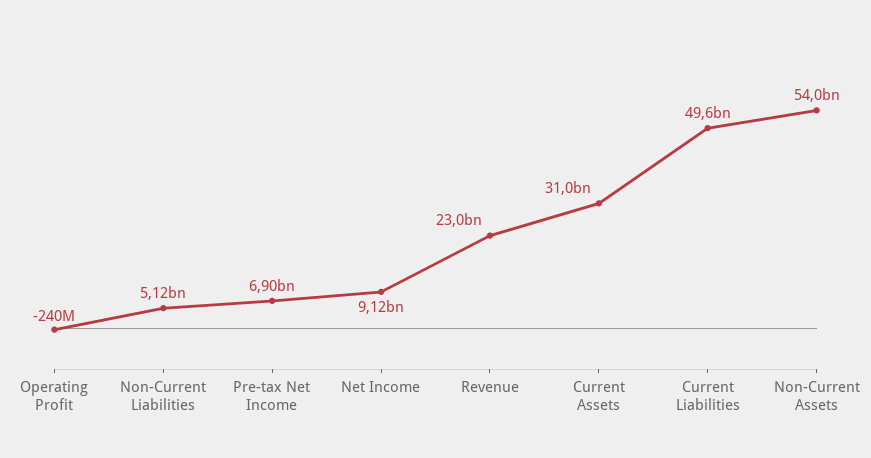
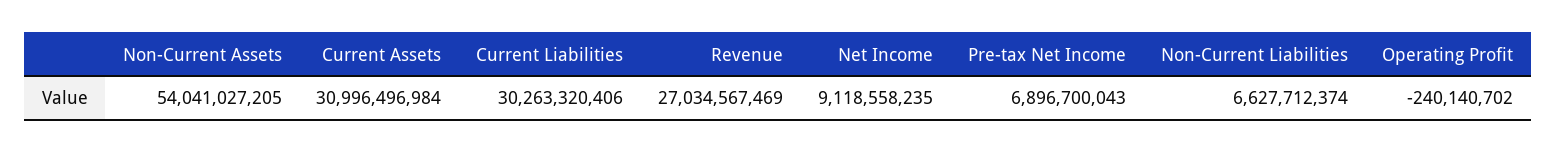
Non-Current Liabilities: 5120000000 -> 6627712374
Revenue: 23000000000 -> 27034567469
Current Liabilities: 49600000000 -> 30263320406

